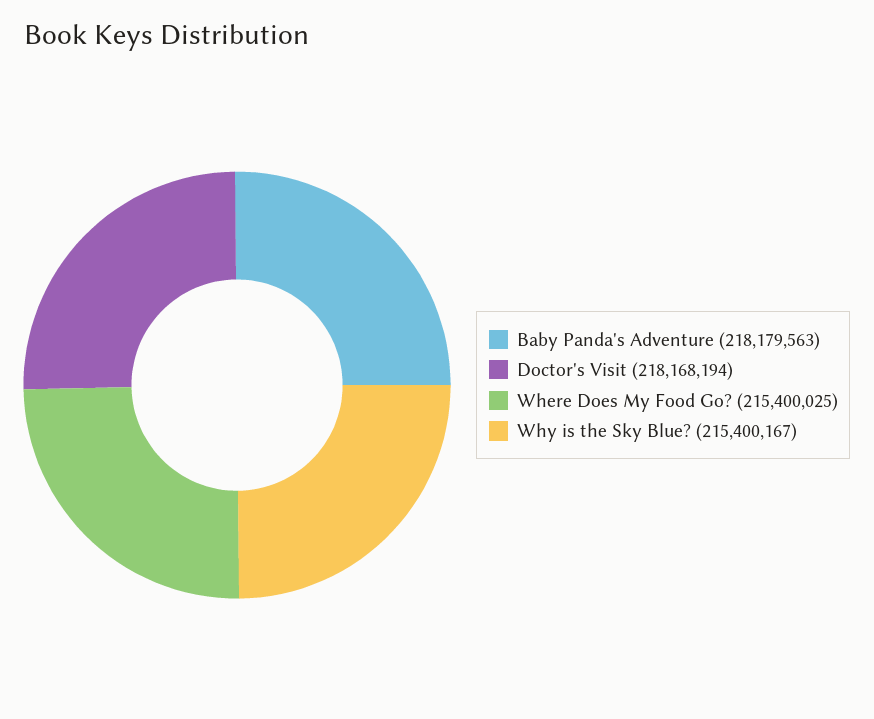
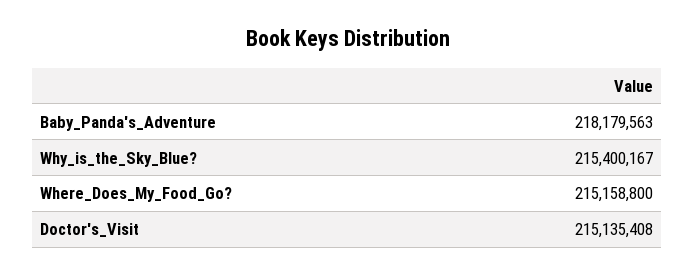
Doctor's Visit: 218168194 -> 215135408
Where Does My Food Go?: 215400025 -> 215158800

